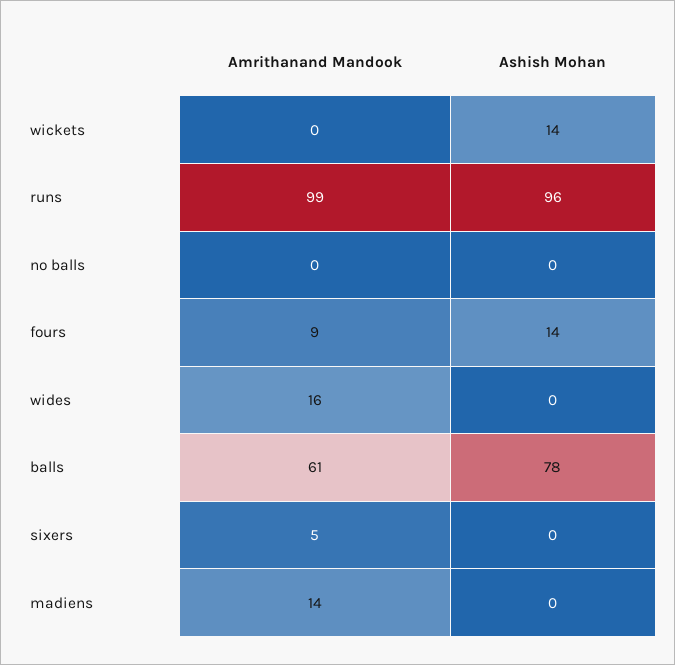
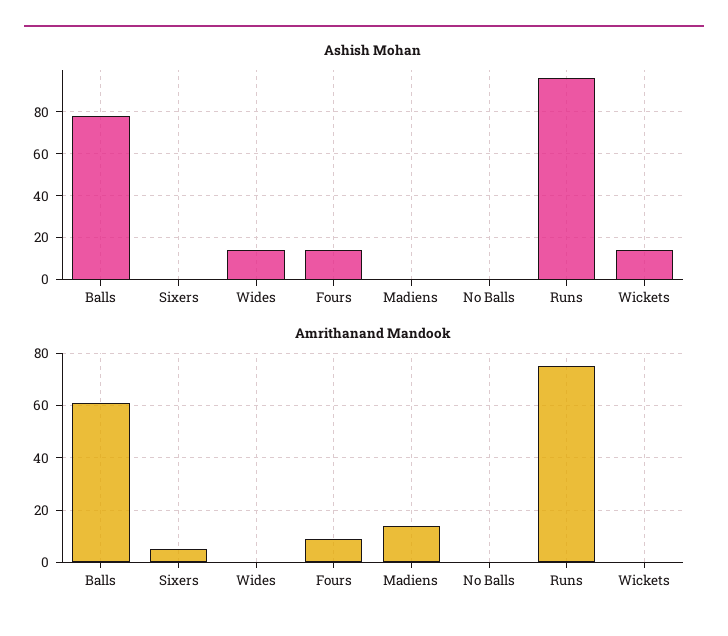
Amrithanand Mandook, runs: 99 -> 75
Amrithanand Mandook, wides: 16 -> 0
Ashish Mohan, wides: 0 -> 15

